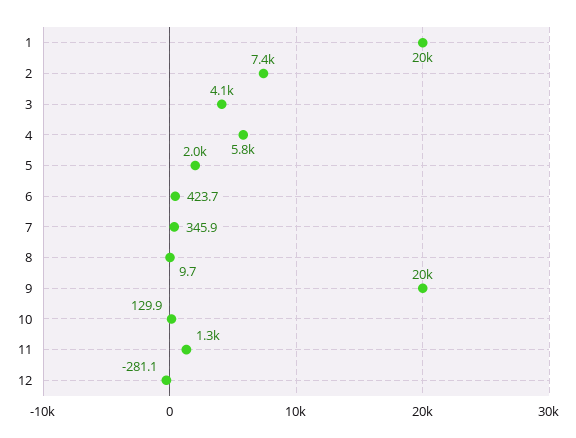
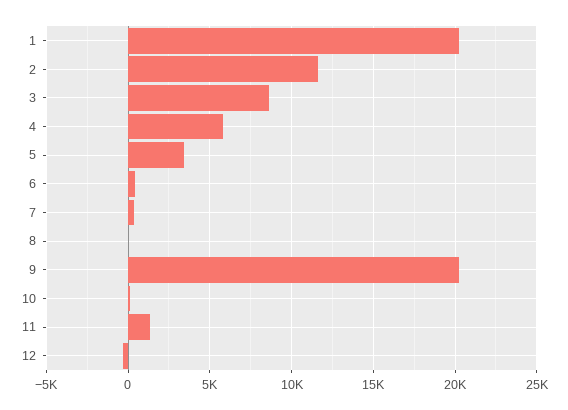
2: 7400 -> 11500
3: 4100 -> 8500
5: 2000 -> 3500

